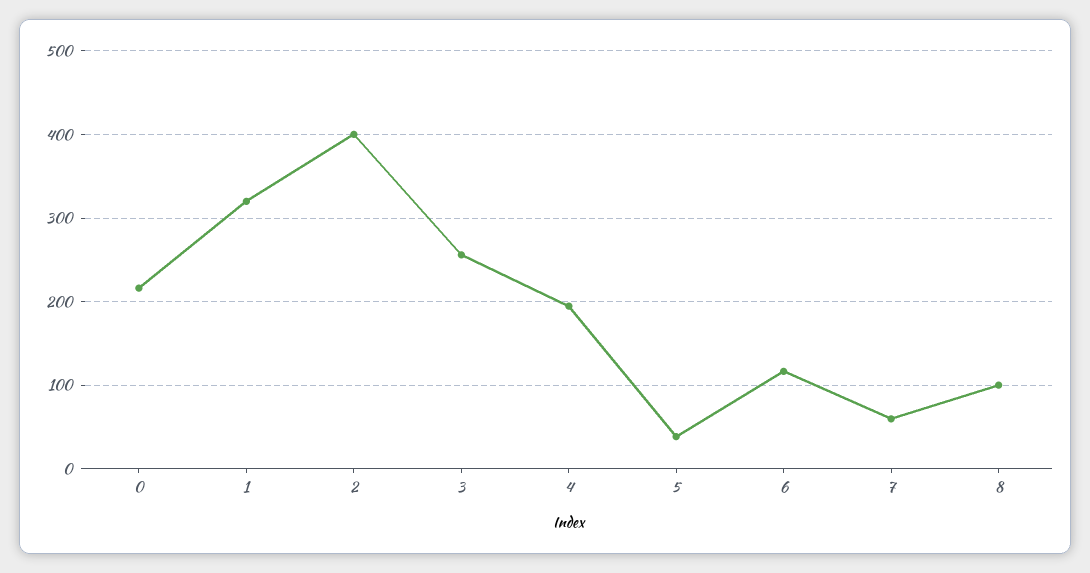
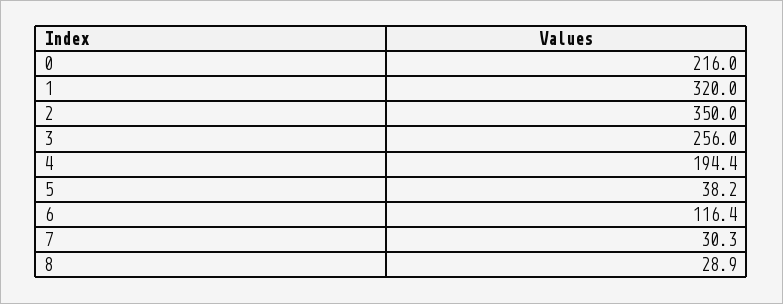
2: 400 -> 350
7: 60 -> 30.3
8: 100 -> 28.9

